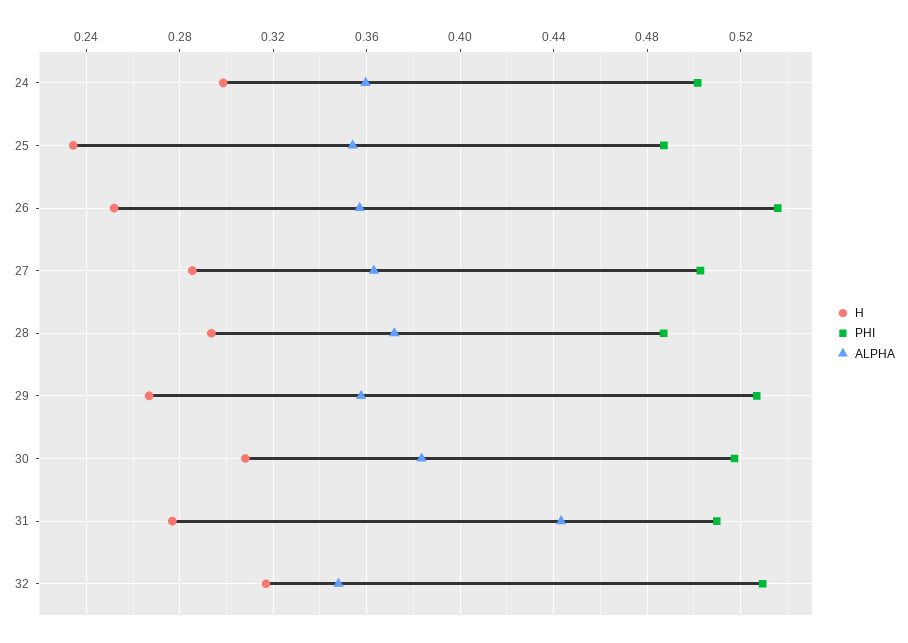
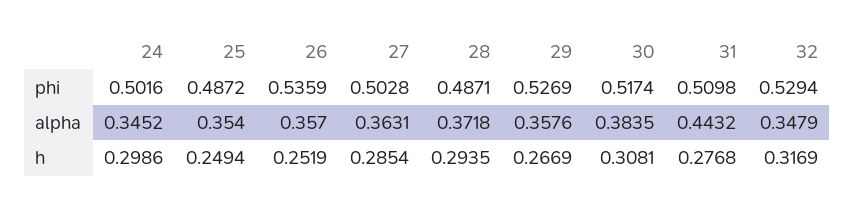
ALPHA, 24: 0.36 -> 0.3452
H, 25: 0.235 -> 0.2494

